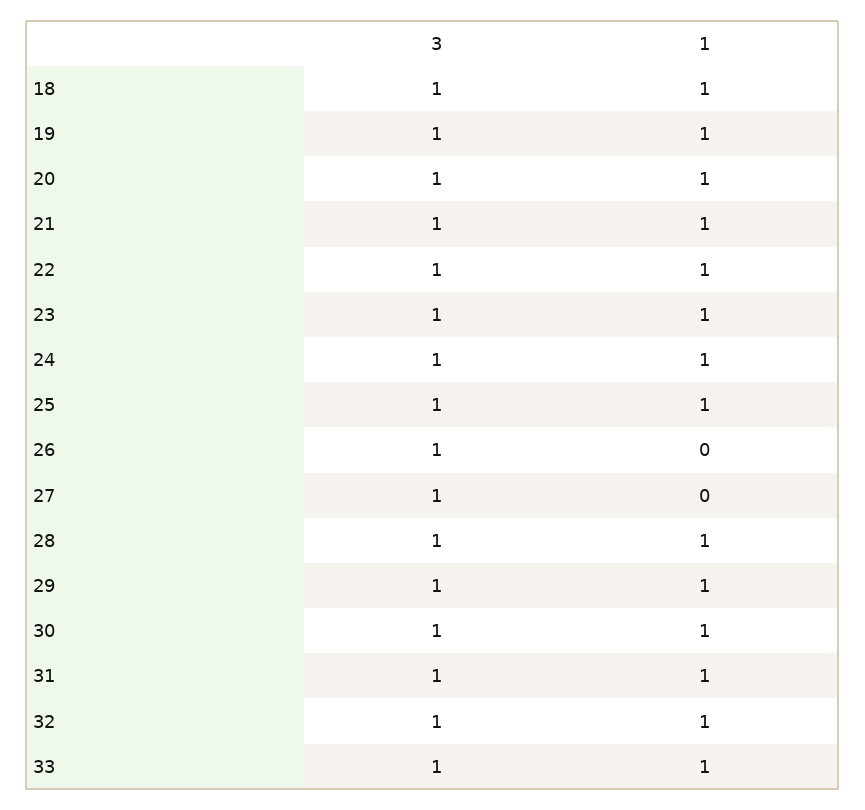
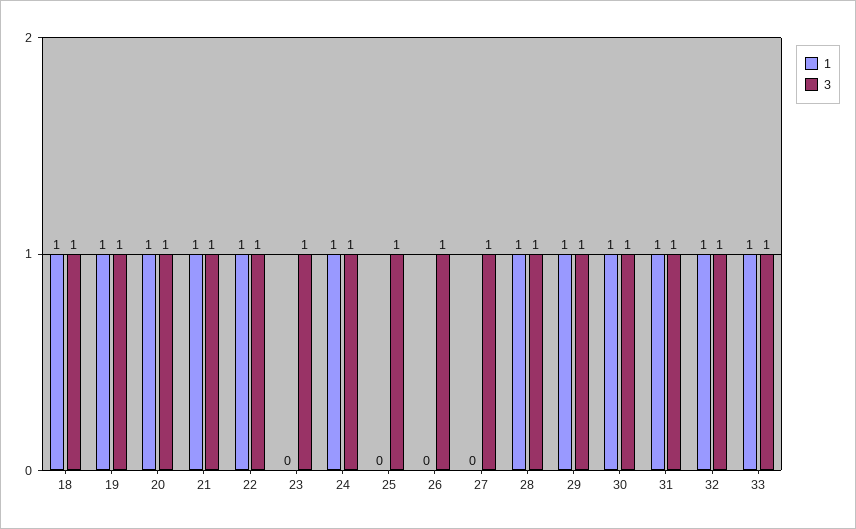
1, 23: 1 -> 0
1, 25: 1 -> 0

